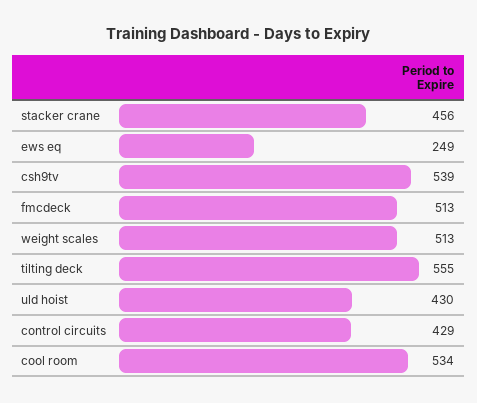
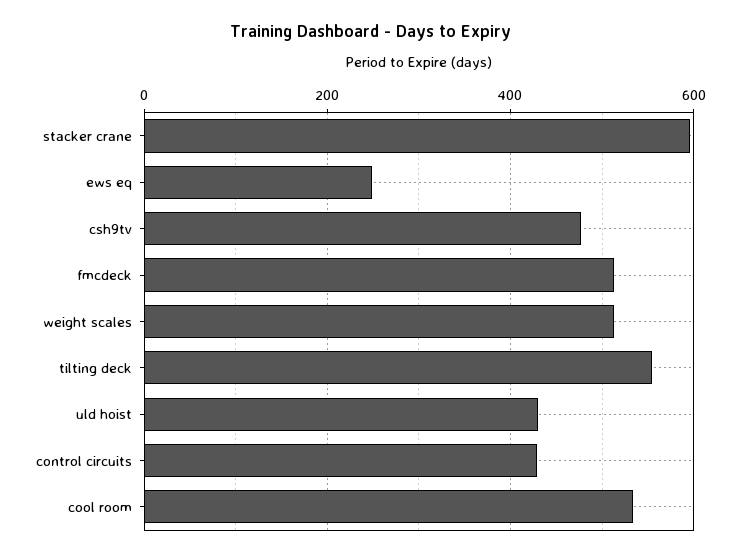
stacker crane: 456 -> 600
csh9tv: 539 -> 480

